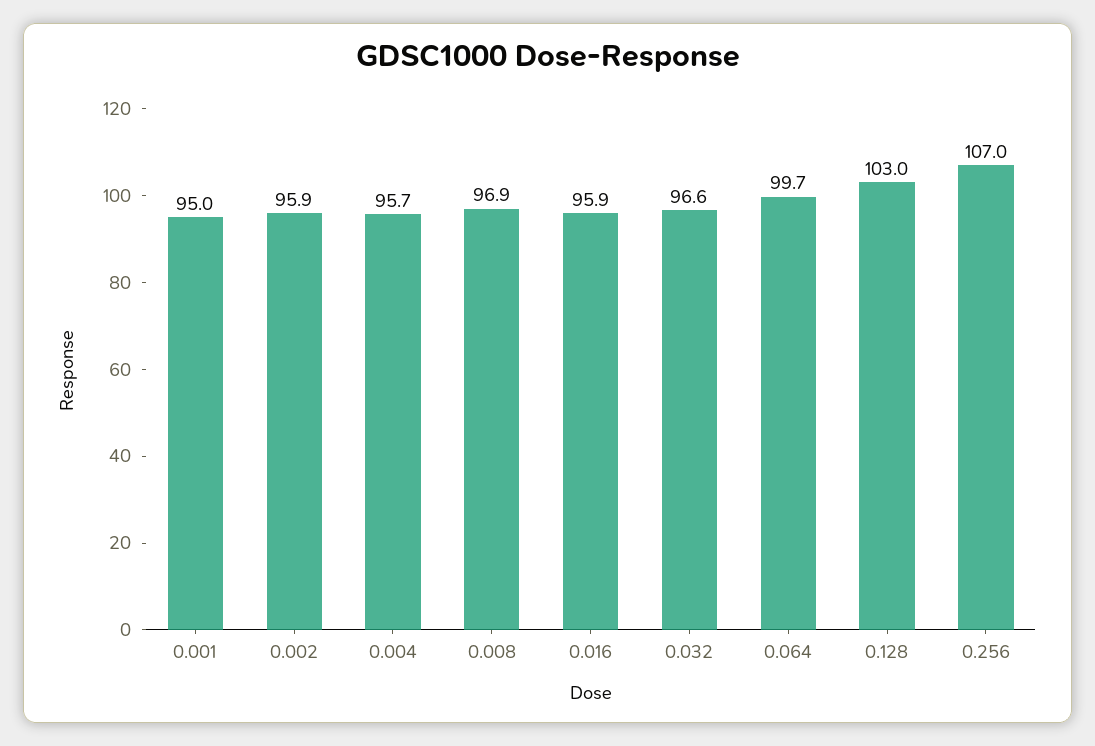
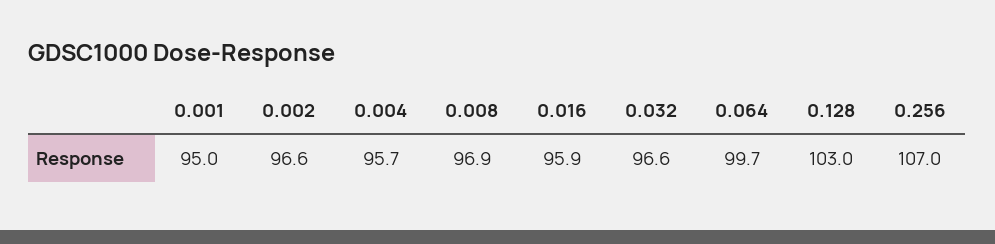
0.002: 95.9 -> 96.6

